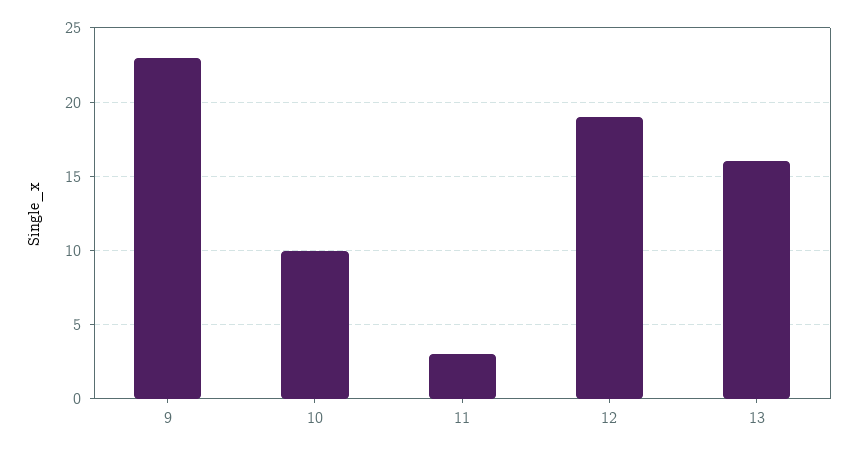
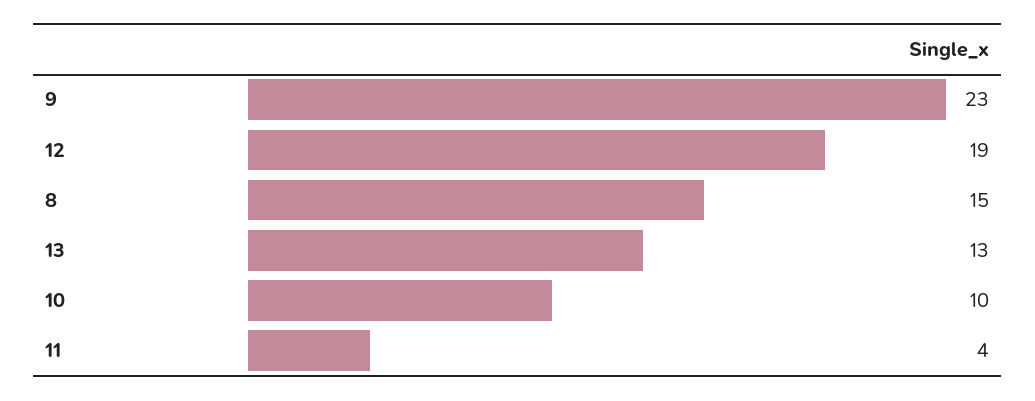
11: 3 -> 4
13: 16 -> 13
8: none -> 15

